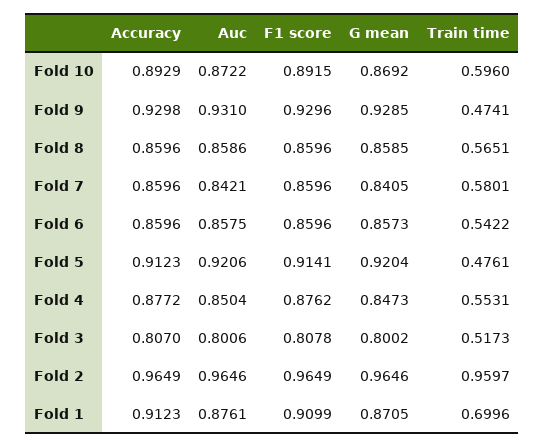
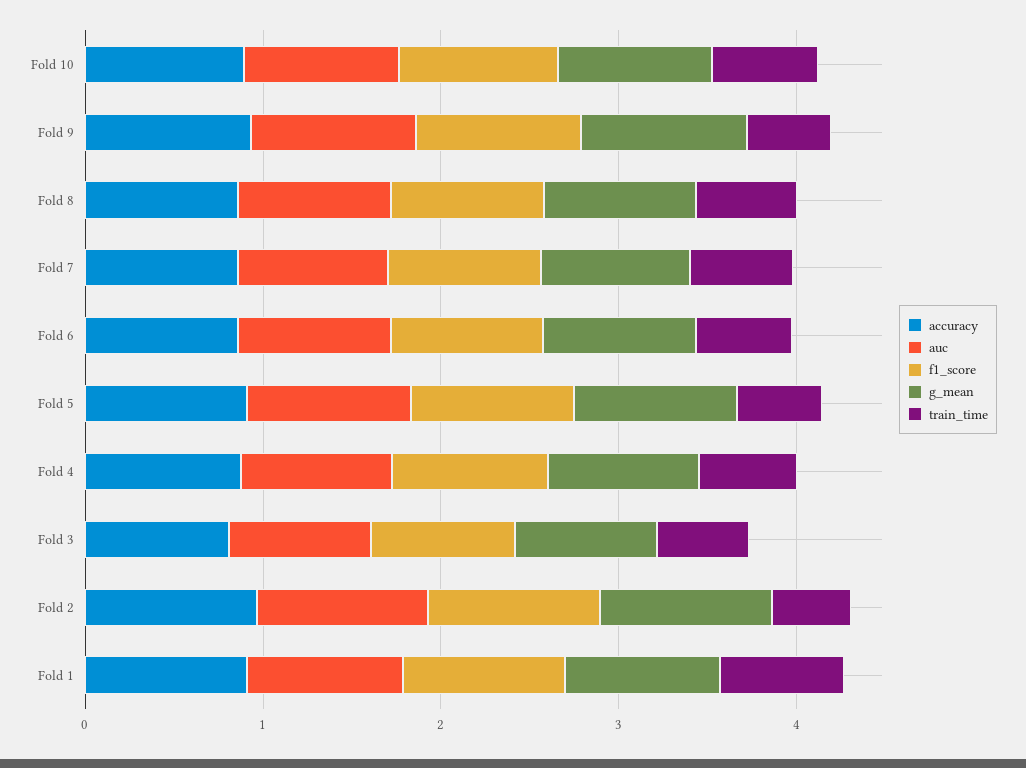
Train time, Fold 2: 0.9597 -> 0.4

